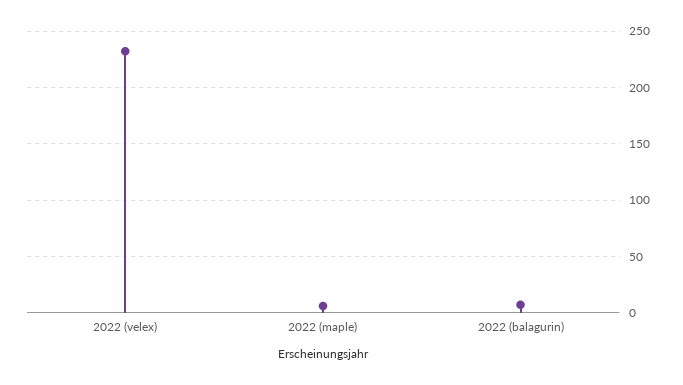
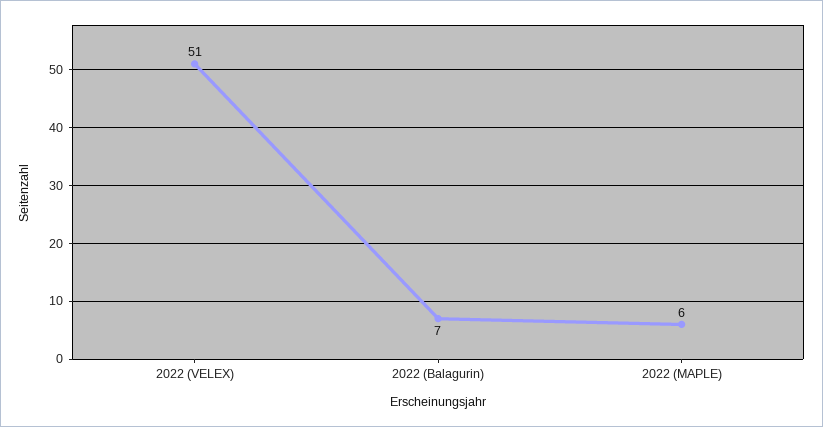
2022 (velex): 230 -> 51

